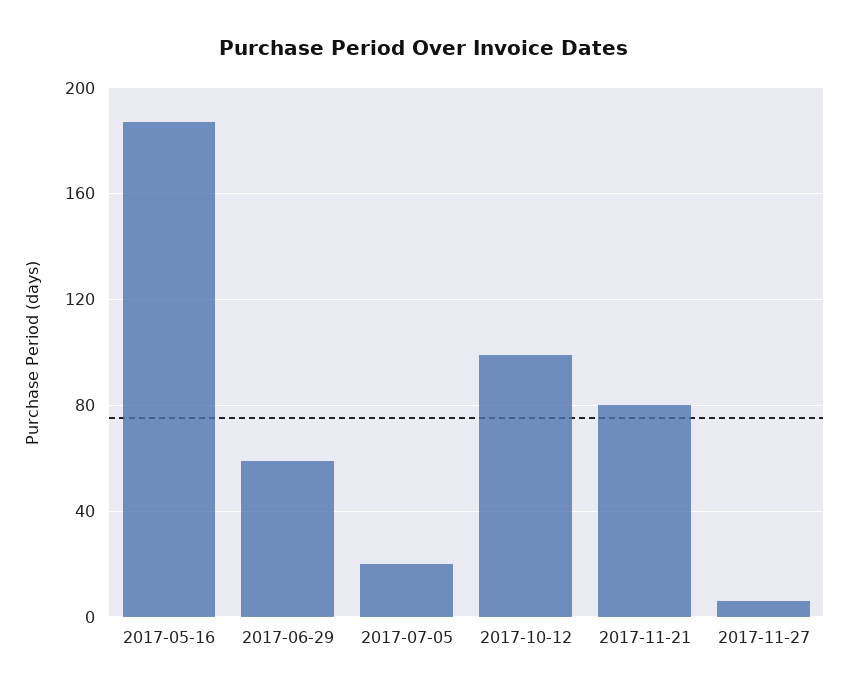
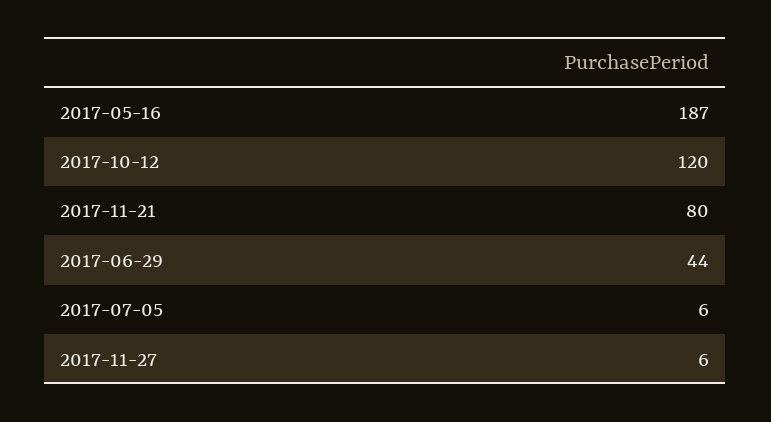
2017-06-29: 60 -> 44
2017-07-05: 20 -> 6
2017-10-12: 100 -> 120

